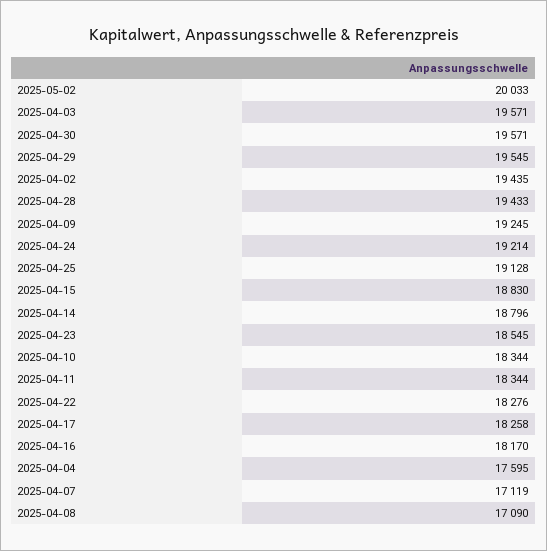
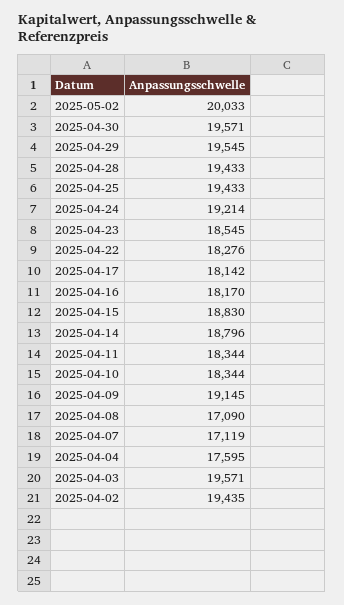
2025-04-09: 19245 -> 19145
2025-04-25: 19128 -> 19433
2025-04-17: 18258 -> 18142

